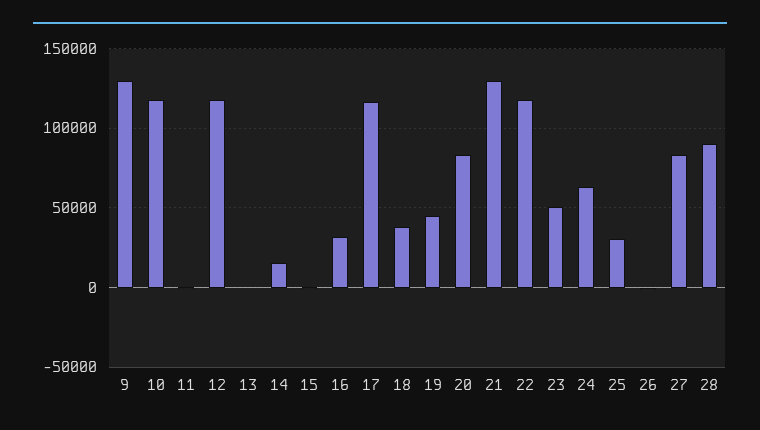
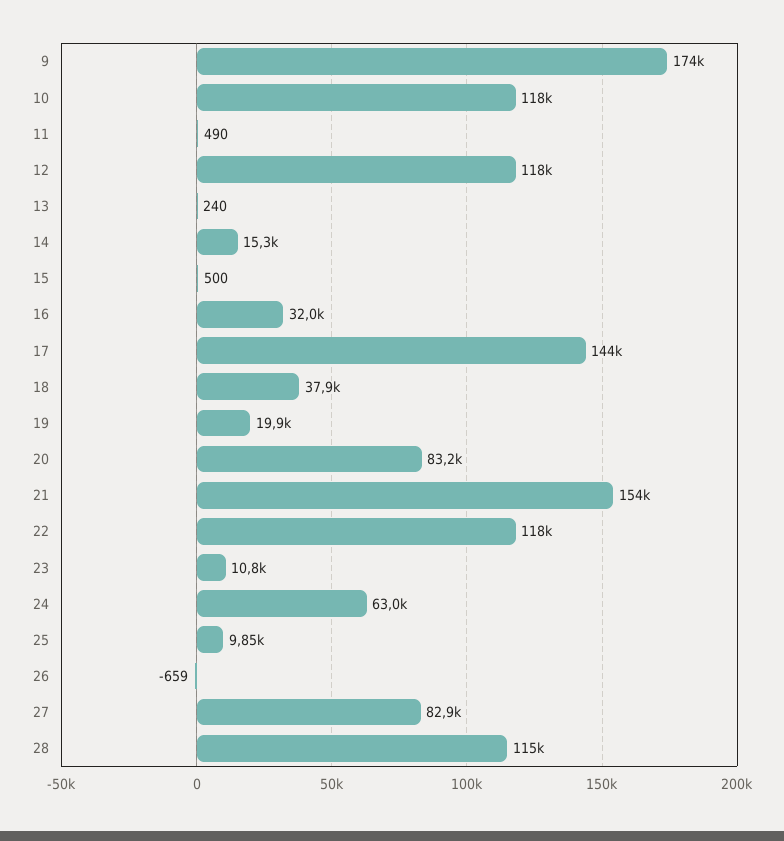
9: 130000 -> 174000
17: 115000 -> 144000
19: 45000 -> 19900
21: 130000 -> 154000
23: 50000 -> 10800
25: 30000 -> 9850
28: 90000 -> 115000

